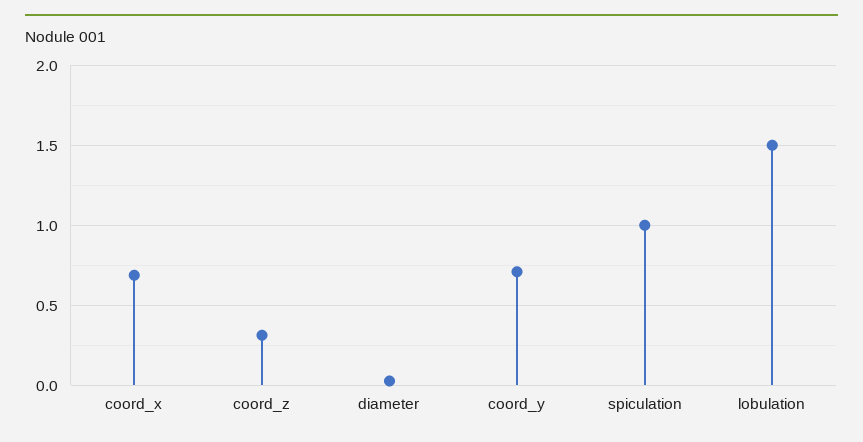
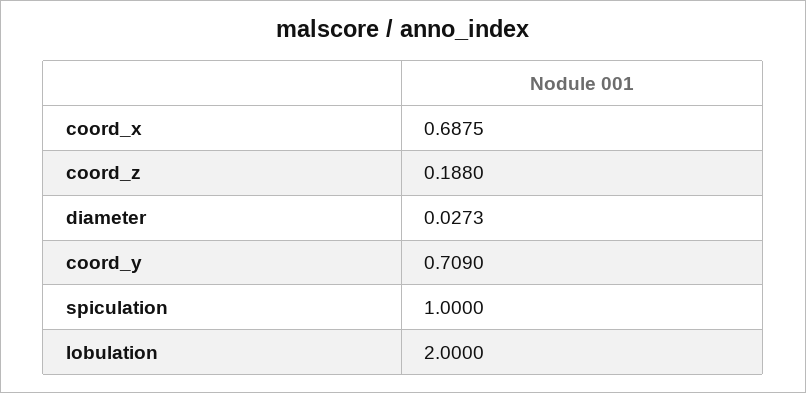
coord_z: 0.3 -> 0.188
lobulation: 1.5 -> 2

